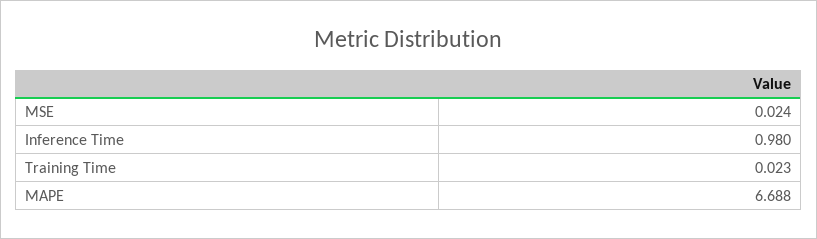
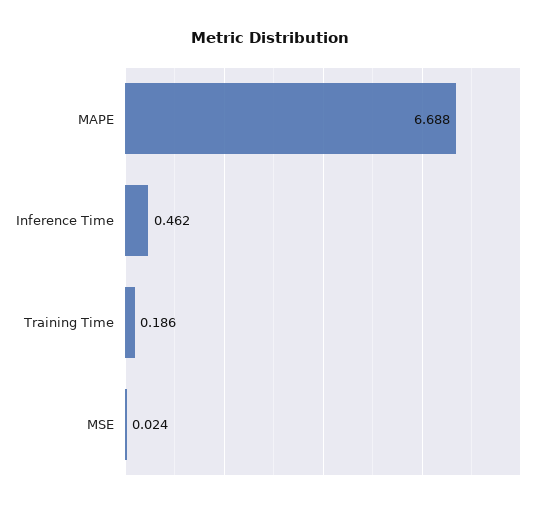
Inference Time: 0.98 -> 0.462
Training Time: 0.023 -> 0.186

